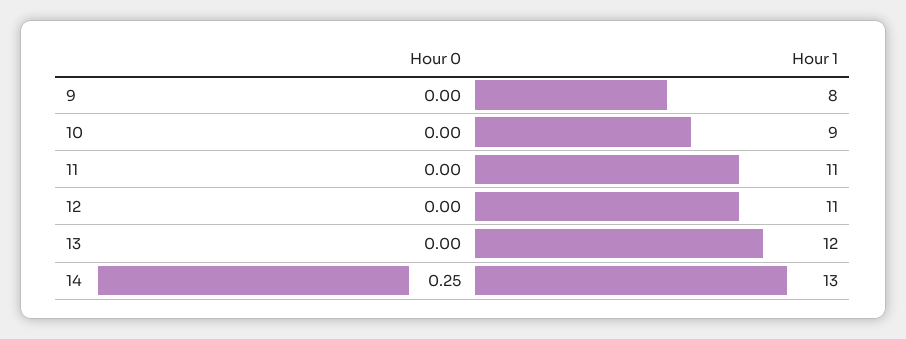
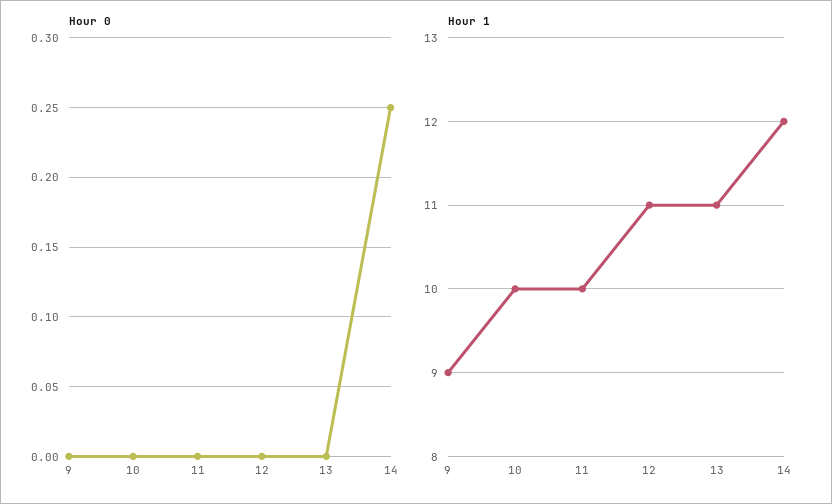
Hour 1, 9: 8 -> 9
Hour 1, 10: 9 -> 10
Hour 1, 11: 11 -> 10
Hour 1, 13: 12 -> 11
Hour 1, 14: 13 -> 12

